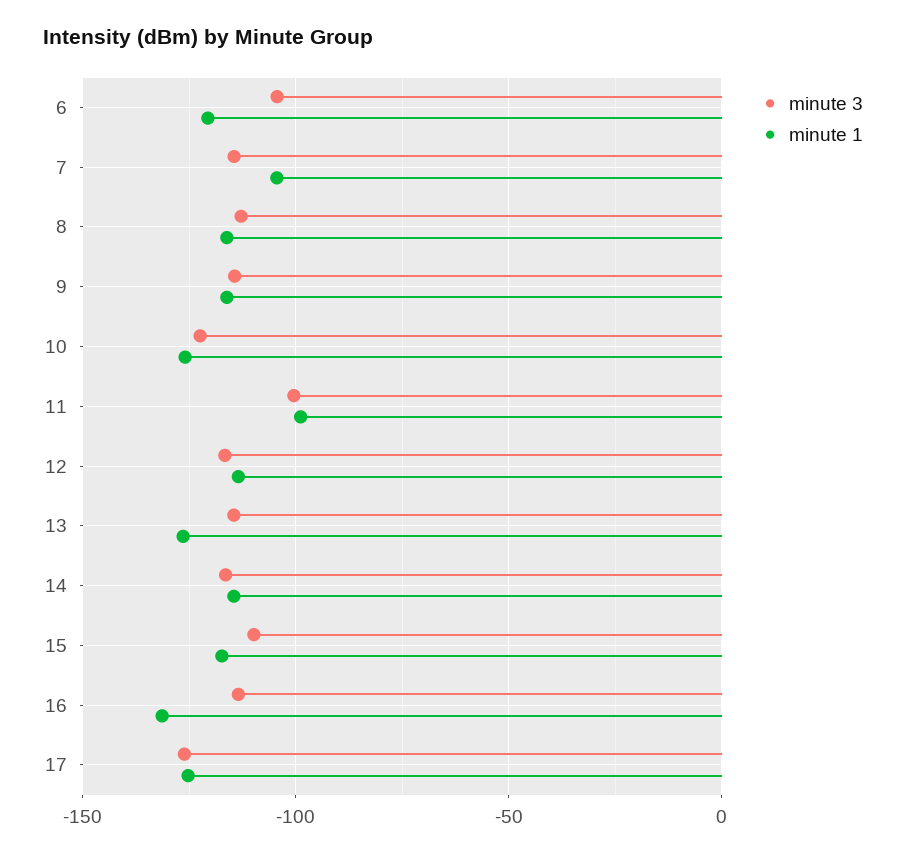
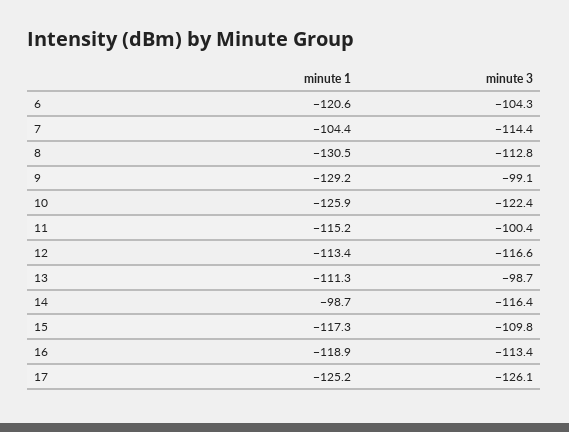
minute 1, 8: -115 -> -130.5
minute 3, 9: -115 -> -99.1
minute 1, 9: -115 -> -129.2
minute 1, 11: -100 -> -115.2
minute 3, 13: -115 -> -98.7
minute 1, 13: -125 -> -111.3
minute 1, 14: -115 -> -98.7
minute 1, 16: -130 -> -118.9

